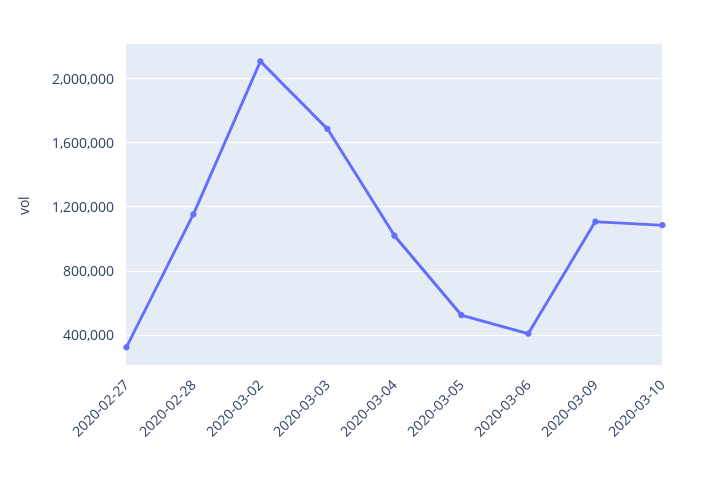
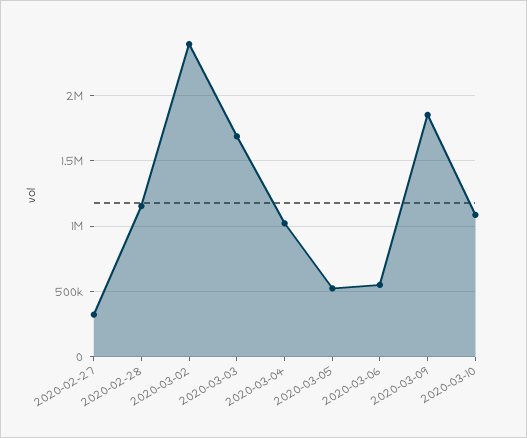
2020-03-02: 2100000 -> 2400000
2020-03-06: 400000 -> 550000
2020-03-09: 1100000 -> 1850000

